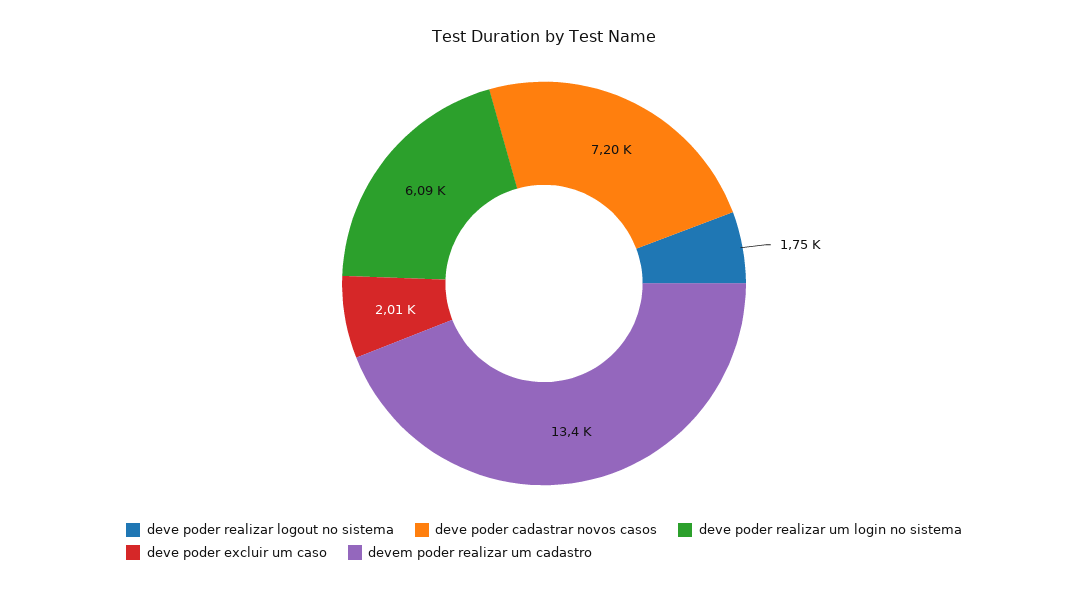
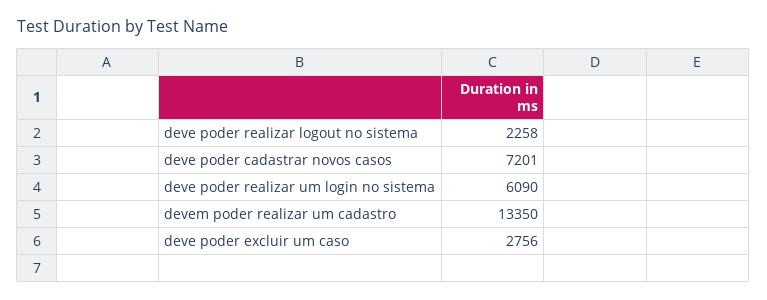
deve poder realizar logout no sistema: 1750 -> 2258
deve poder excluir um caso: 2010 -> 2756

